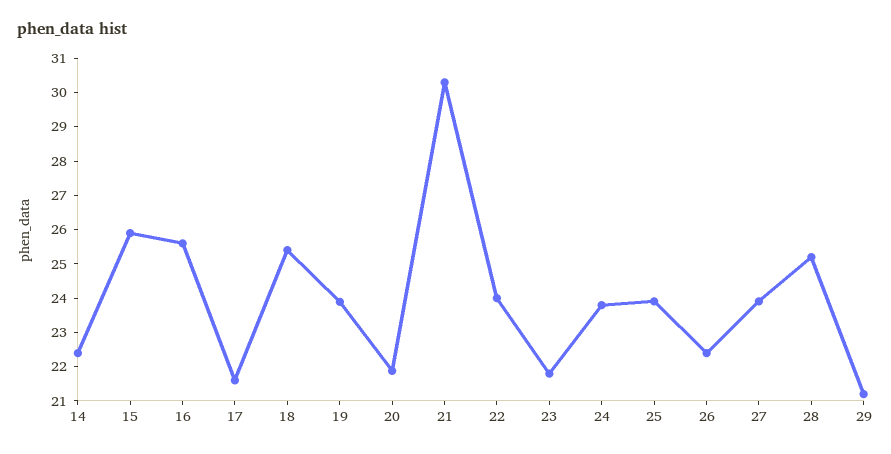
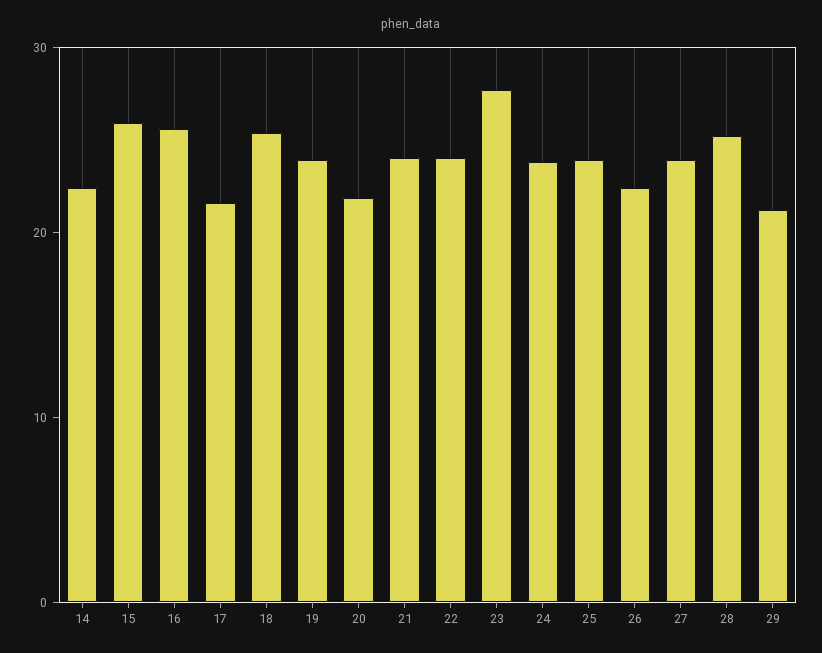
21: 30.25 -> 24
23: 21.75 -> 28

